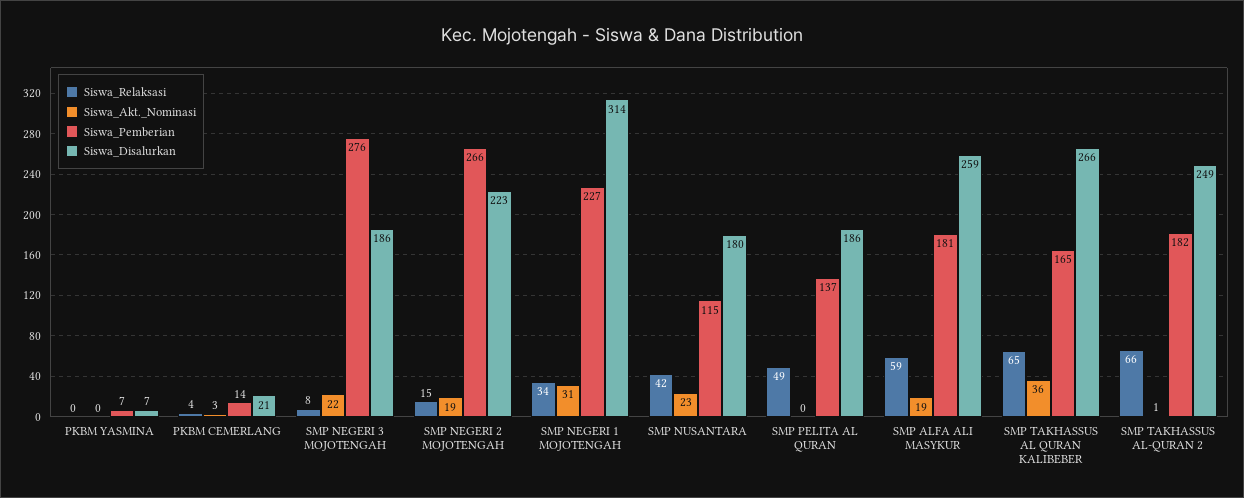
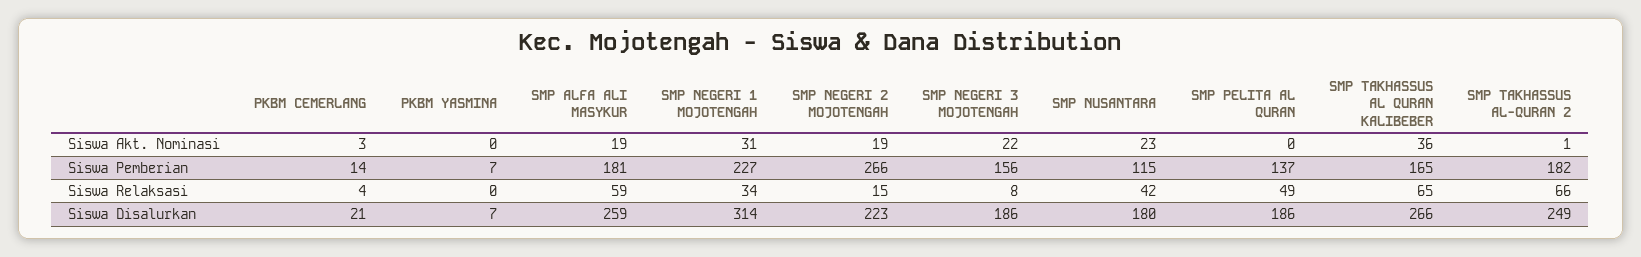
Siswa_Pemberian, SMP NEGERI 3 MOJOTENGAH: 276 -> 156

